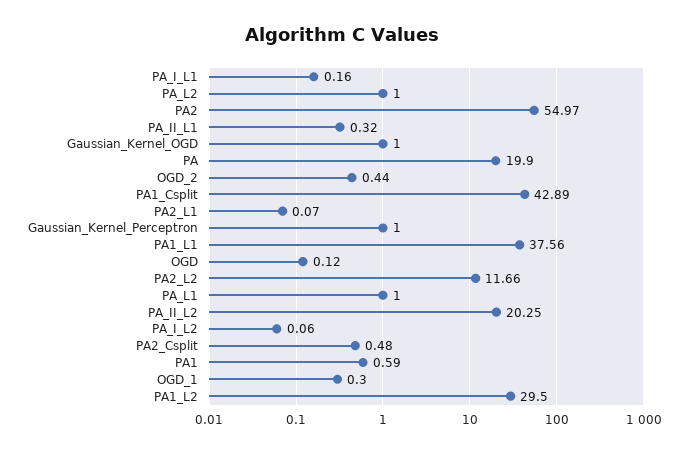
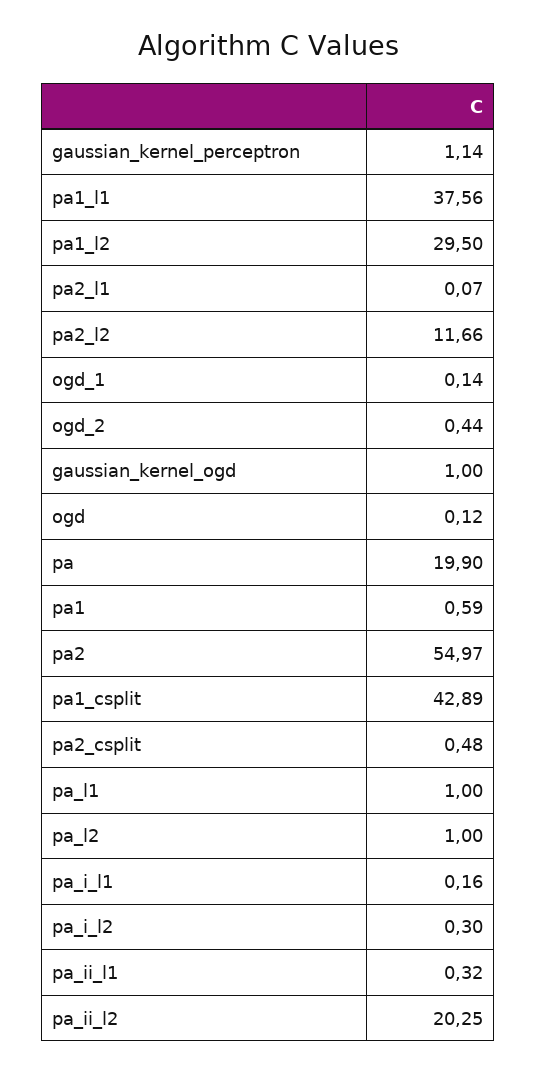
Gaussian_Kernel_Perceptron: 1 -> 1.14
PA_I_L2: 0.06 -> 0.3
OGD_1: 0.3 -> 0.14

